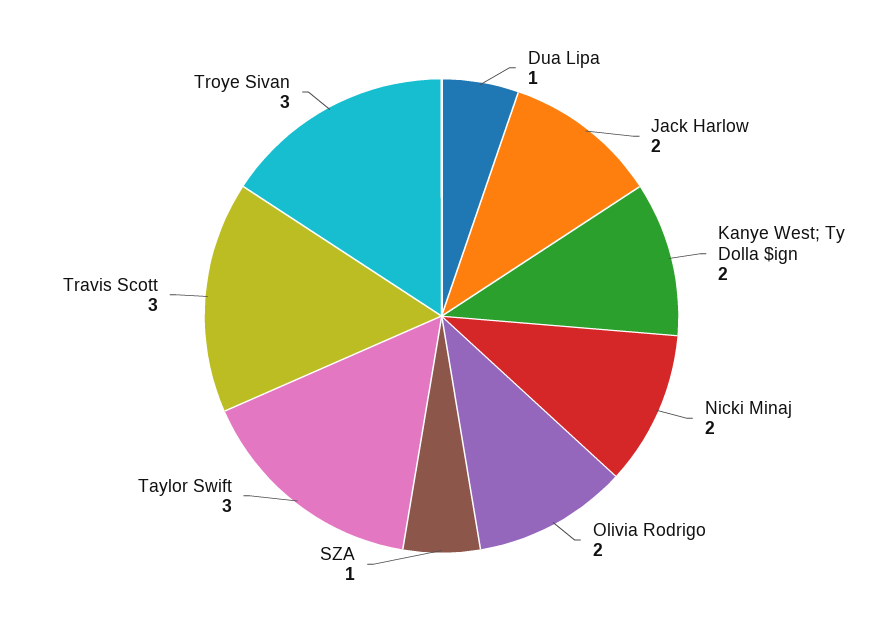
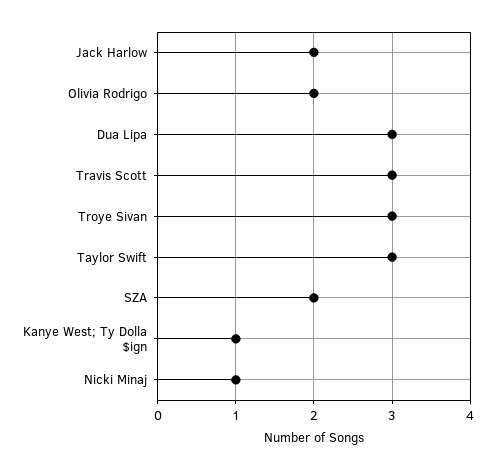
Dua Lipa: 1 -> 3
Kanye West; Ty Dolla $ign: 2 -> 1
Nicki Minaj: 2 -> 1
SZA: 1 -> 2

